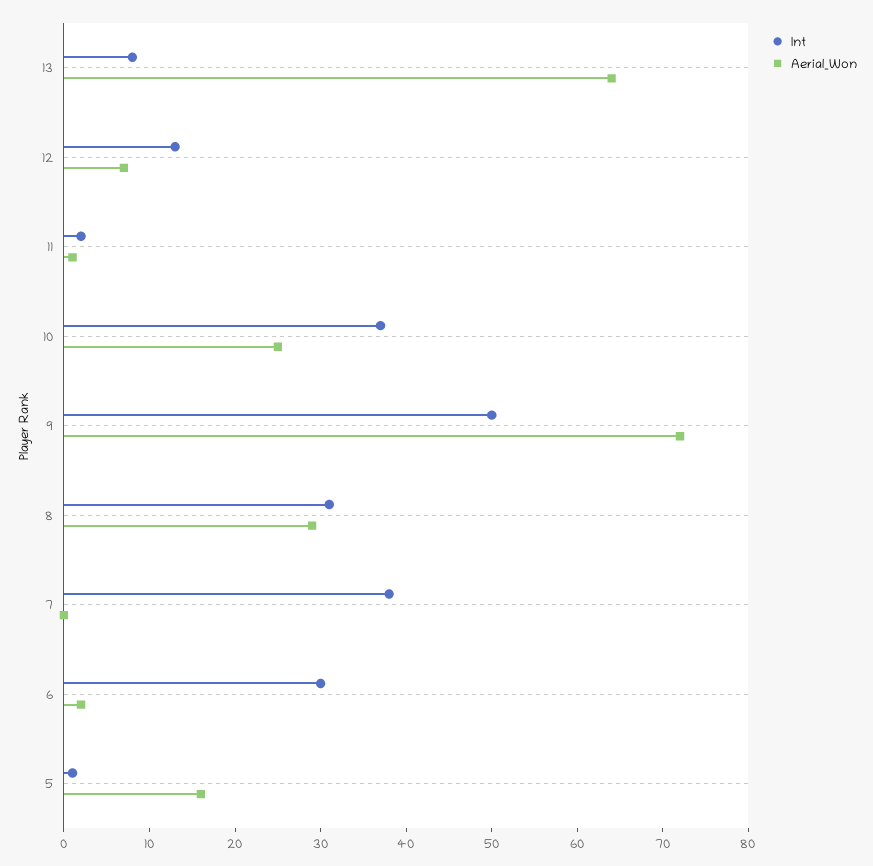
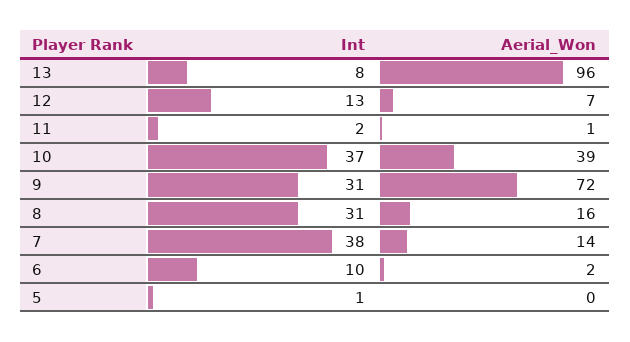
Aerial_Won, 13: 64 -> 96
Aerial_Won, 10: 25 -> 39
Int, 9: 50 -> 31
Aerial_Won, 8: 29 -> 16
Aerial_Won, 7: 0 -> 14
Int, 6: 30 -> 10
Aerial_Won, 5: 16 -> 0

